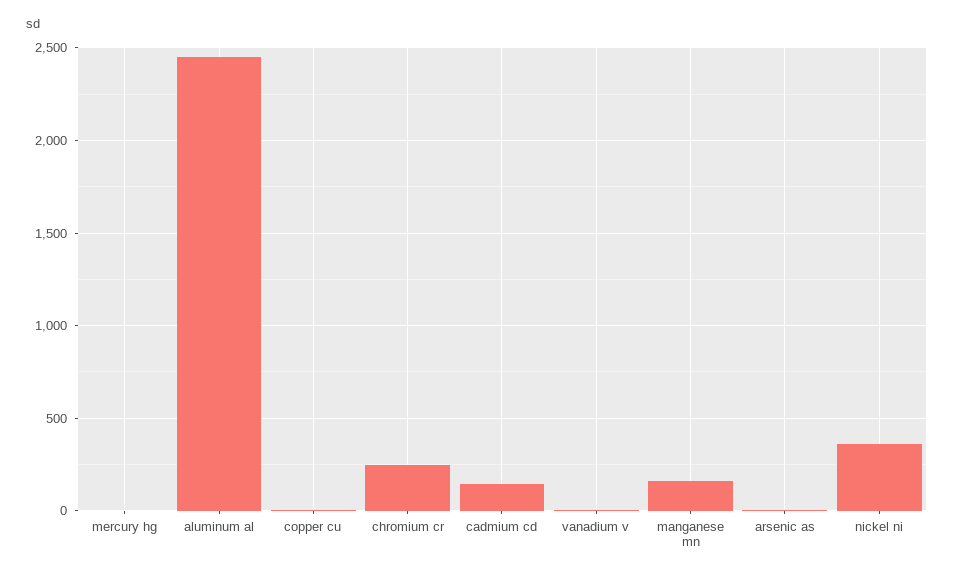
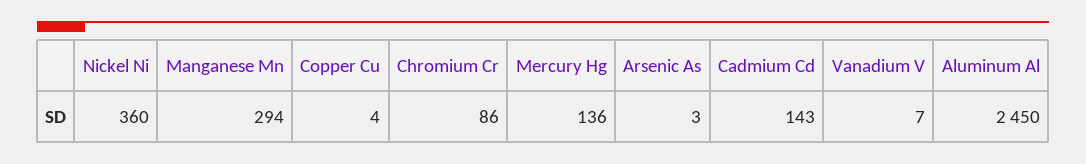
mercury hg: 0 -> 136
chromium cr: 250 -> 86
manganese mn: 150 -> 294

